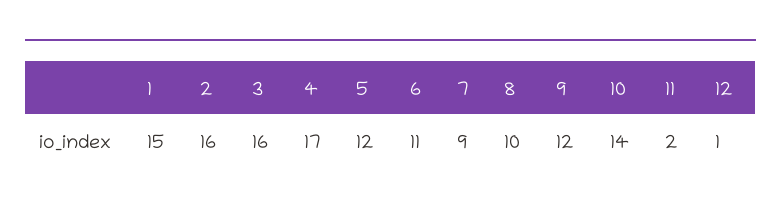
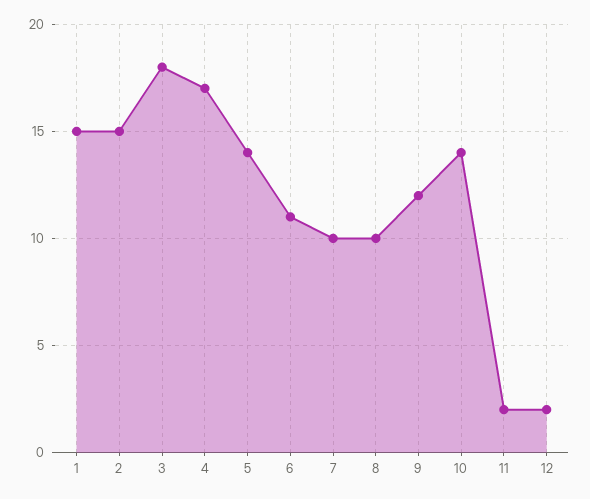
2: 16 -> 15
3: 16 -> 18
5: 12 -> 14
7: 9 -> 10
12: 1 -> 2

